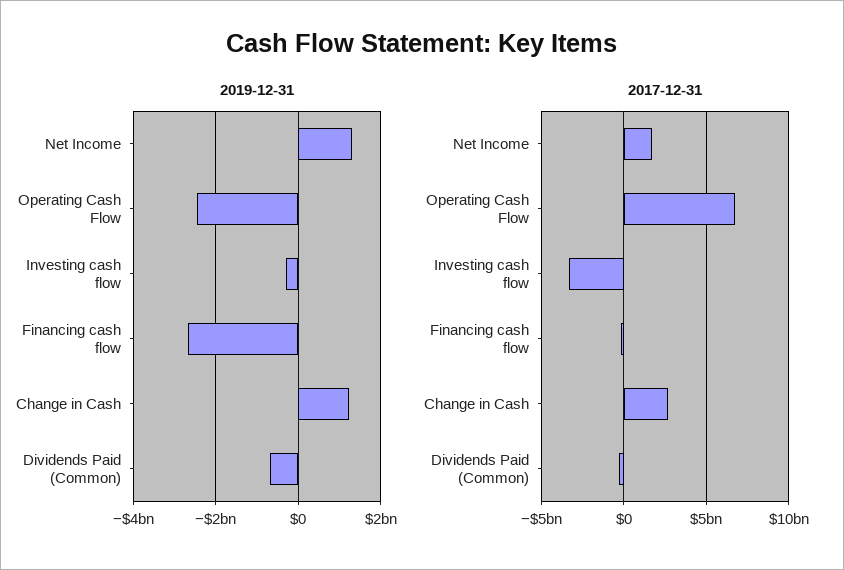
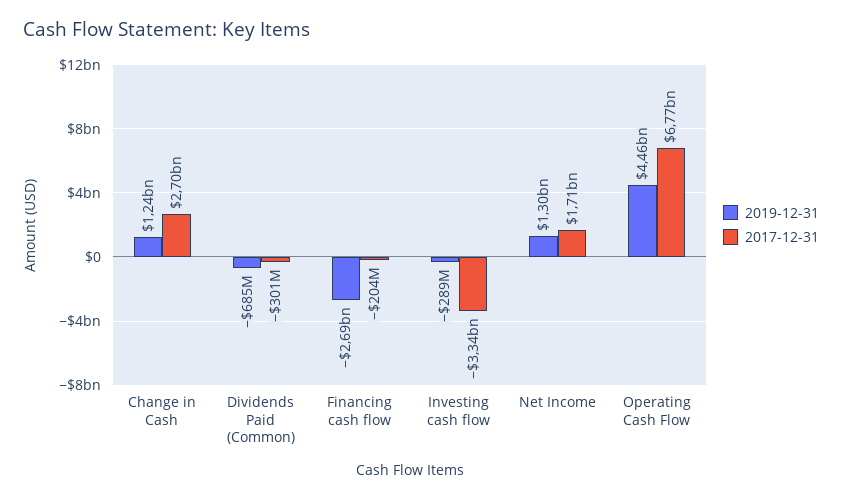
2019-12-31, Operating Cash Flow: -2400000000 -> 4460000000

